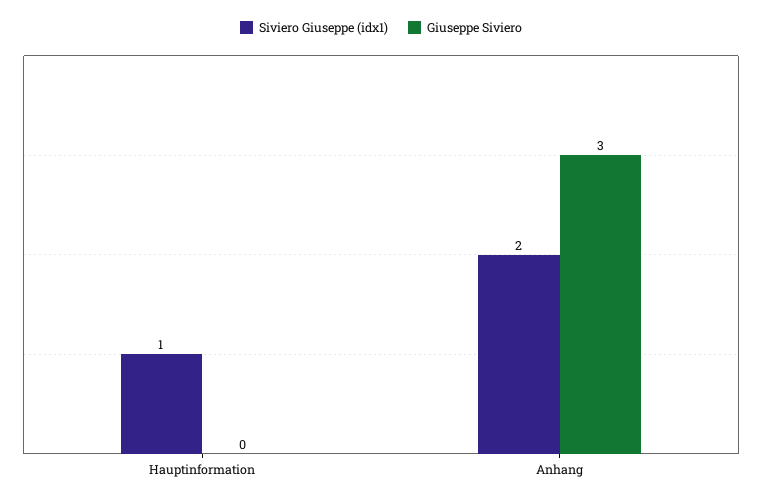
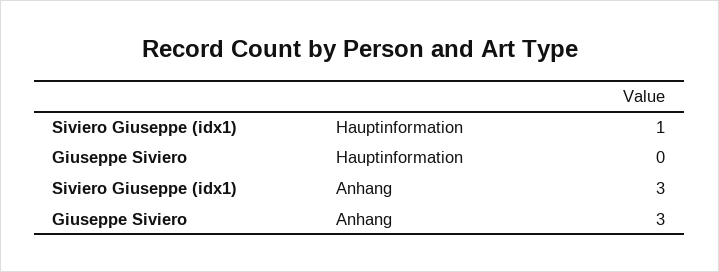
Siviero Giuseppe (idx1), Anhang: 2 -> 3

